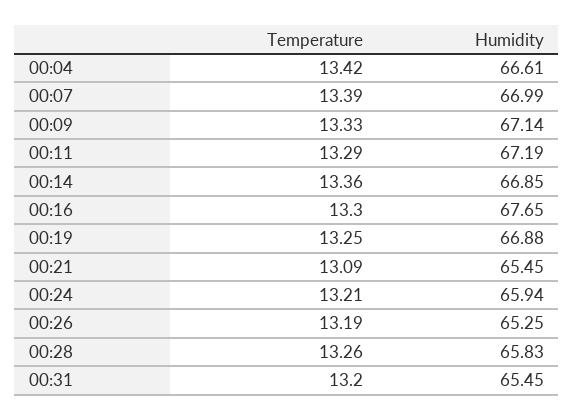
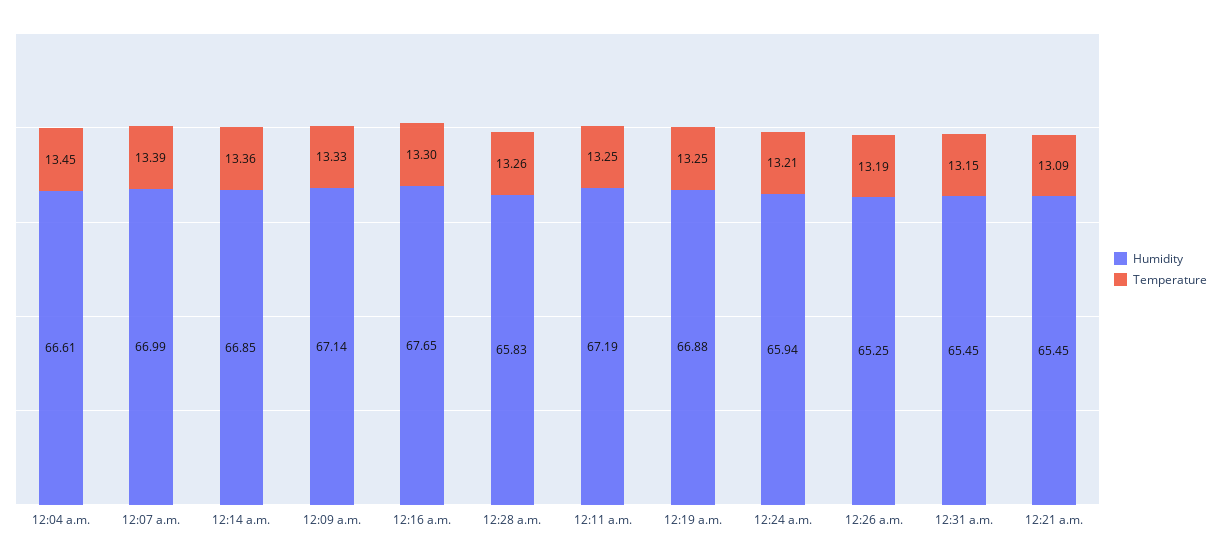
Temperature, 00:04: 13.42 -> 13.45
Temperature, 00:11: 13.29 -> 13.25
Temperature, 00:31: 13.2 -> 13.15

